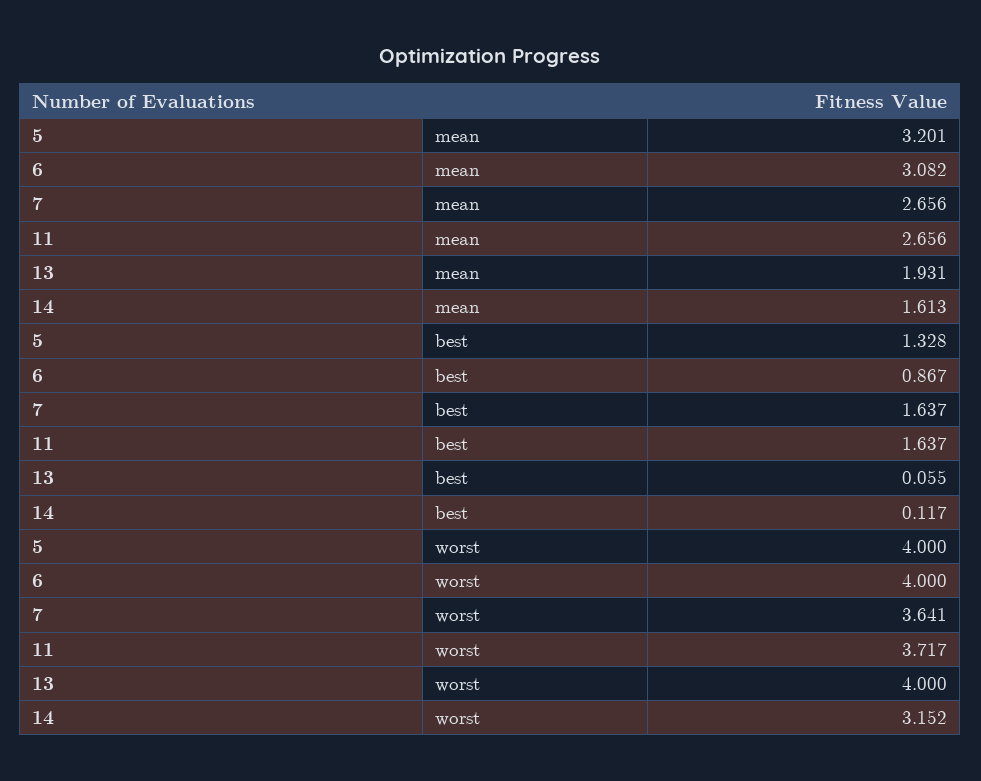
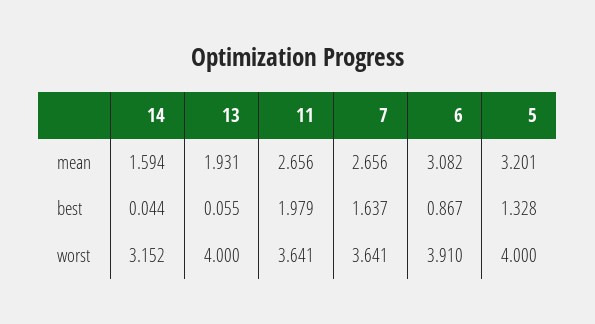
14, mean: 1.613 -> 1.594
11, best: 1.637 -> 1.979
14, best: 0.117 -> 0.044
6, worst: 4 -> 3.91
11, worst: 3.717 -> 3.641

